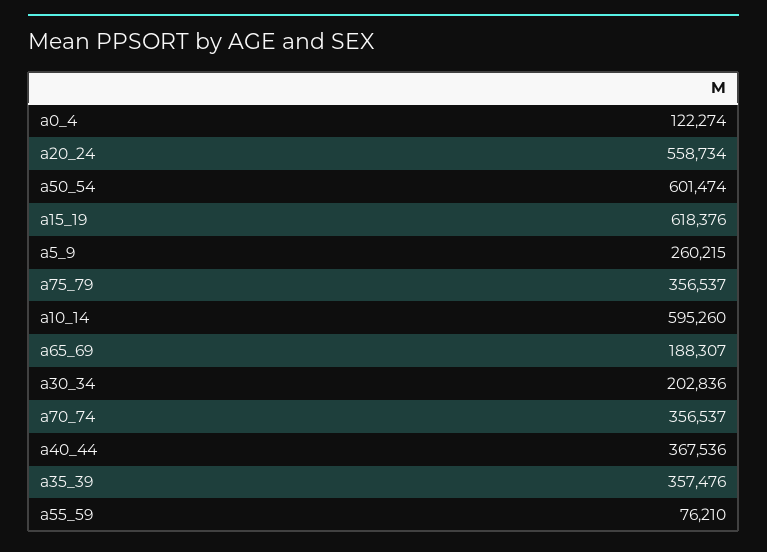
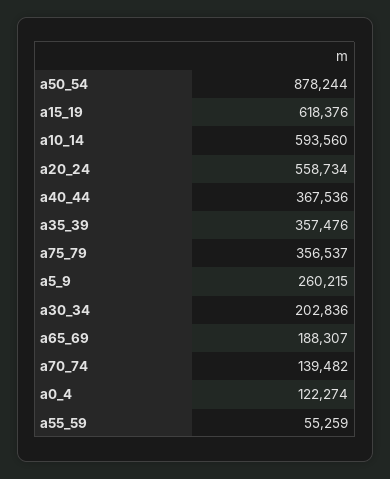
a50_54: 601474 -> 878244
a10_14: 595260 -> 593560
a70_74: 356537 -> 139482
a55_59: 76210 -> 55259

